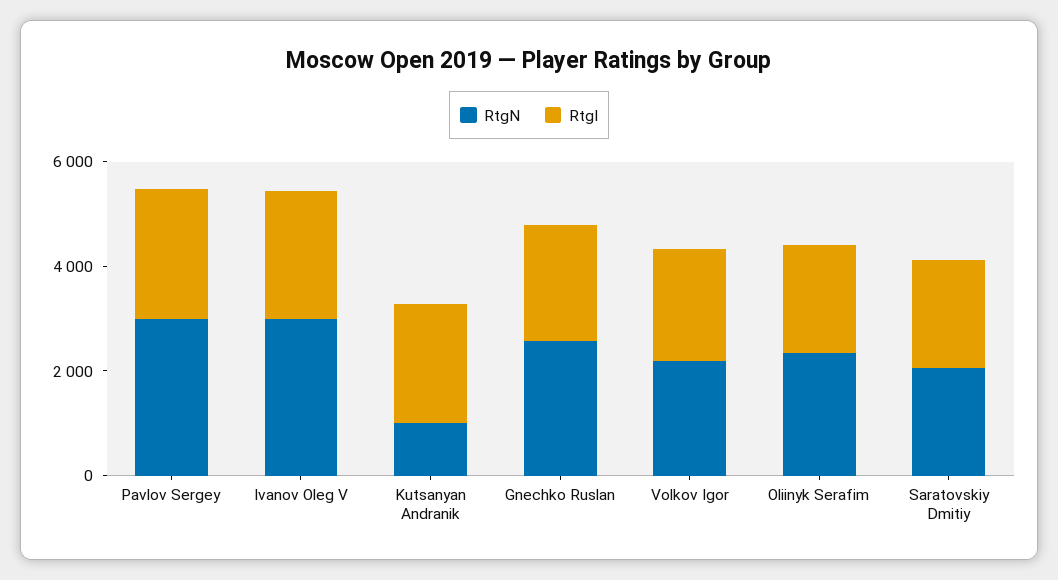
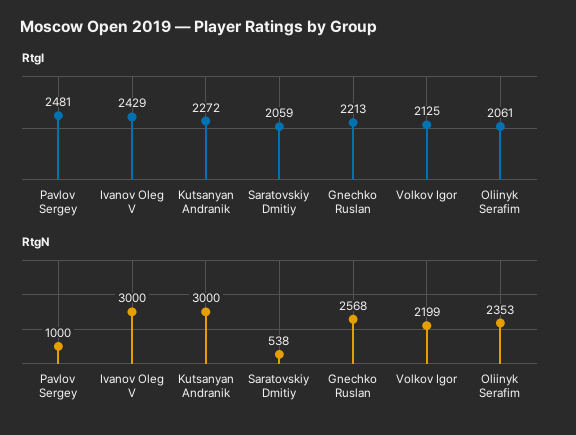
RtgN, Pavlov Sergey: 3000 -> 1000
RtgN, Kutsanyan Andranik: 1000 -> 3000
RtgN, Saratovskiy Dmitiy: 2000 -> 538

